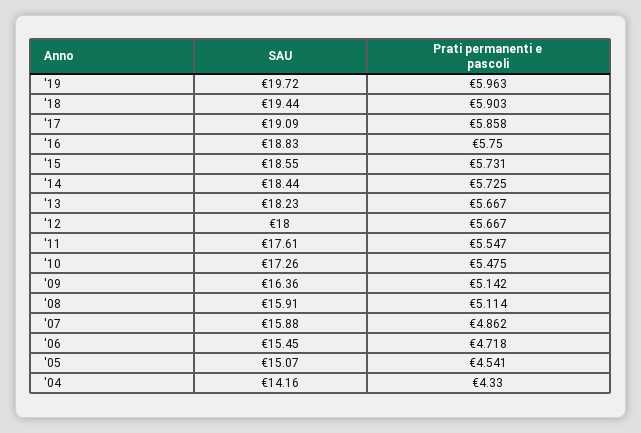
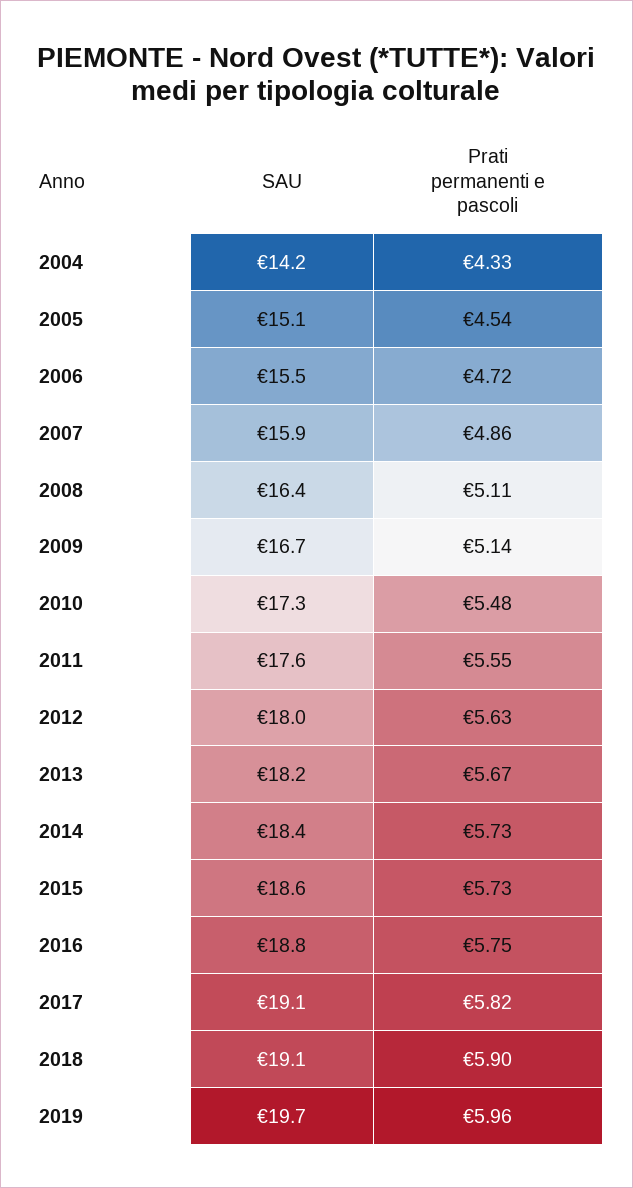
SAU, '18: 19.44 -> 19.1
Prati permanenti e pascoli, '17: 5.858 -> 5.82
Prati permanenti e pascoli, '12: 5.667 -> 5.63
SAU, '09: 16.36 -> 16.7
SAU, '08: 15.91 -> 16.4

